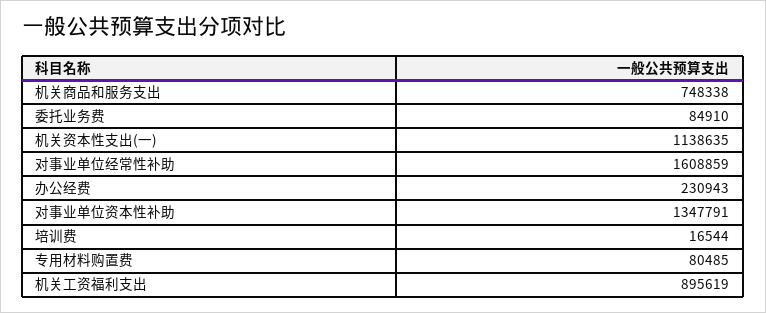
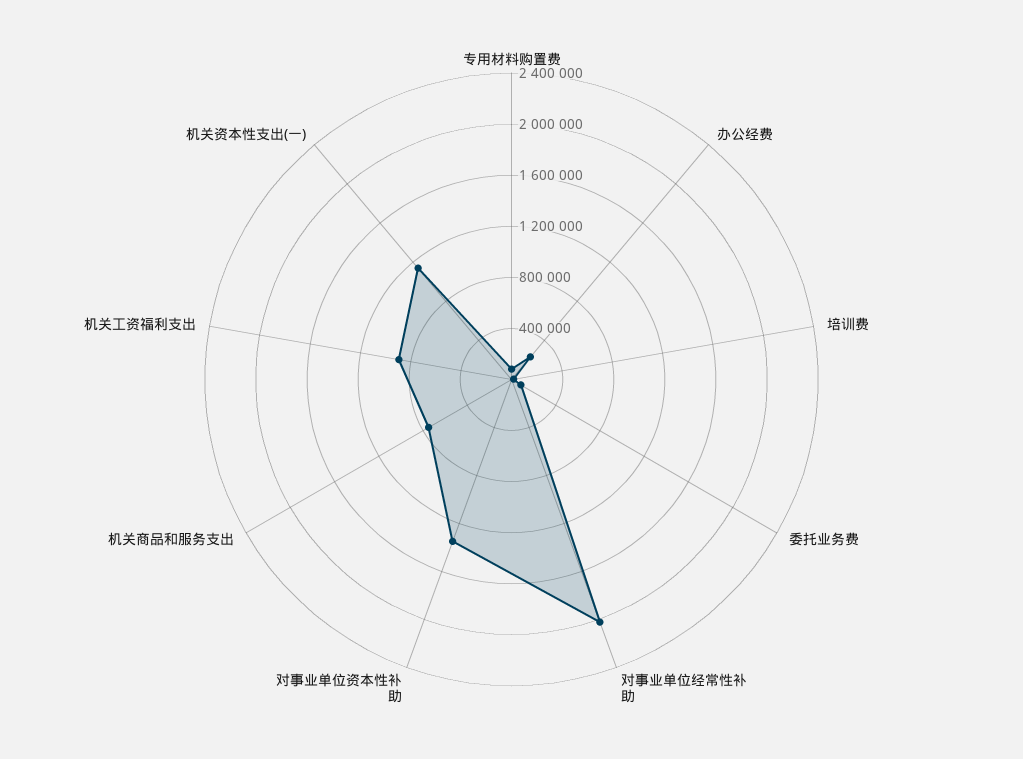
对事业单位经常性补助: 1608859 -> 2000000

